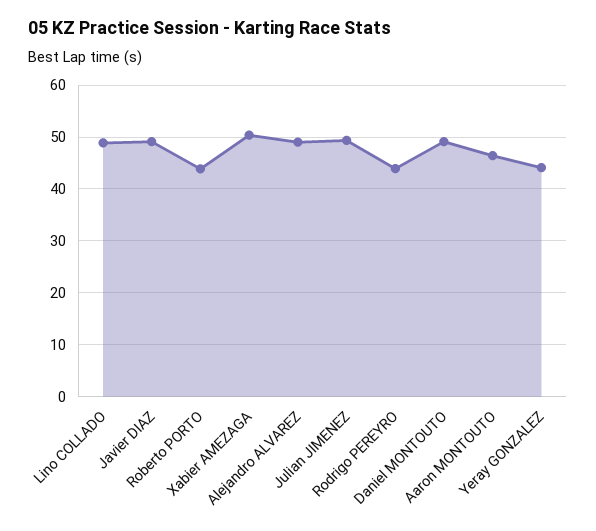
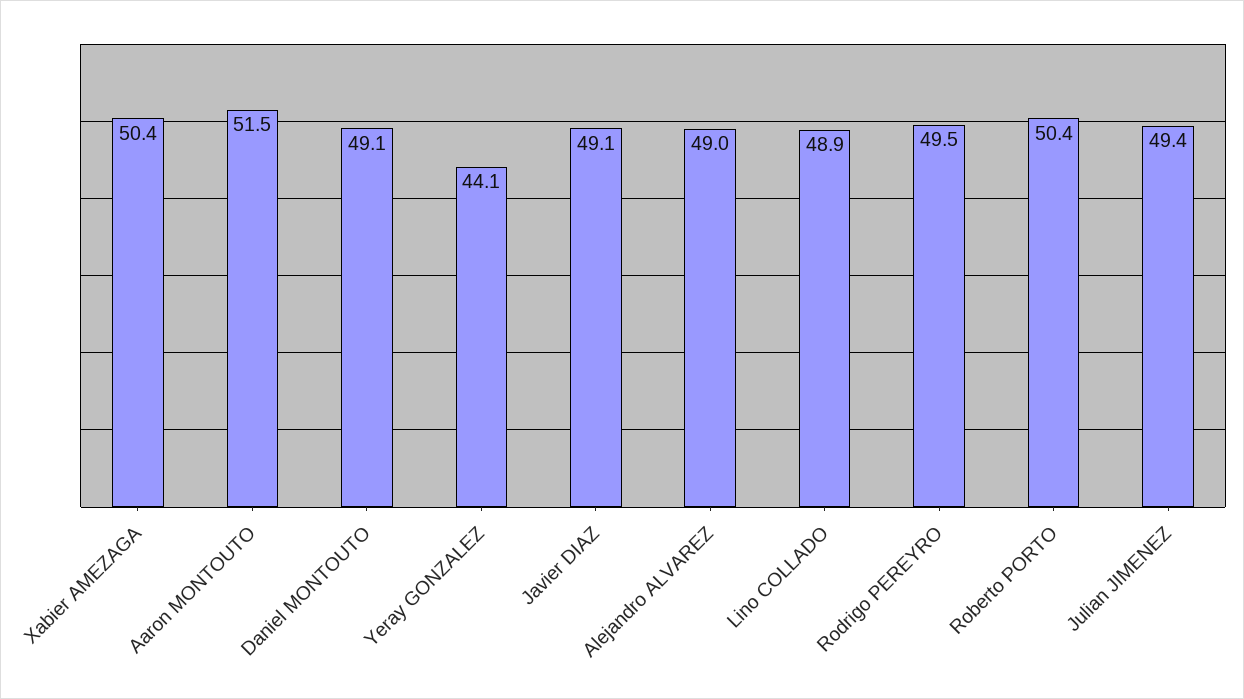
Roberto PORTO: 44 -> 50.4
Rodrigo PEREYRO: 44 -> 49.5
Aaron MONTOUTO: 46 -> 51.5

